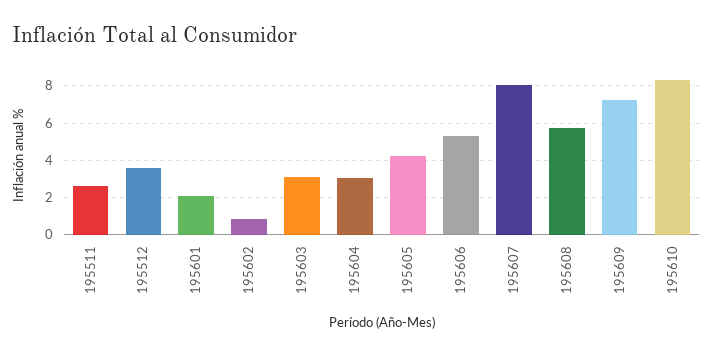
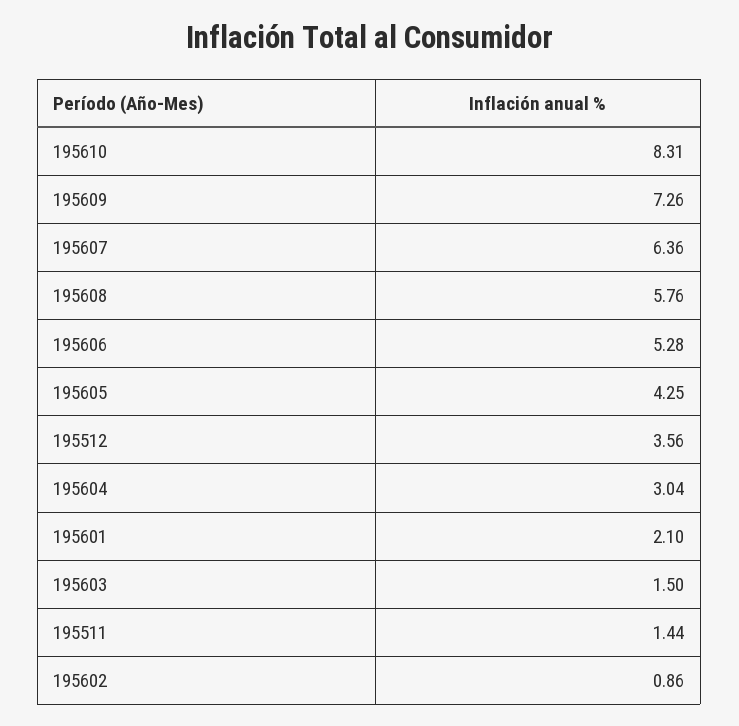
195511: 2.5 -> 1.44
195603: 3 -> 1.5
195607: 8 -> 6.36

